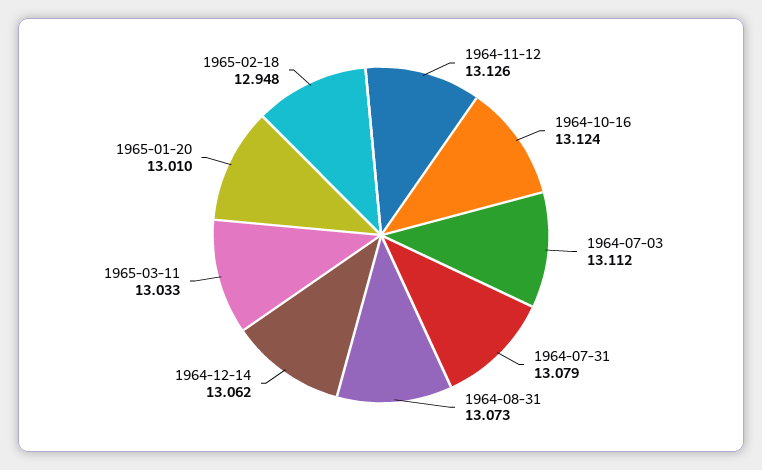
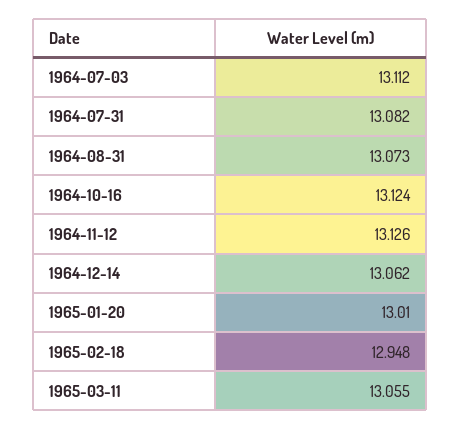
1964-07-31: 13.079 -> 13.082
1965-03-11: 13.033 -> 13.055

